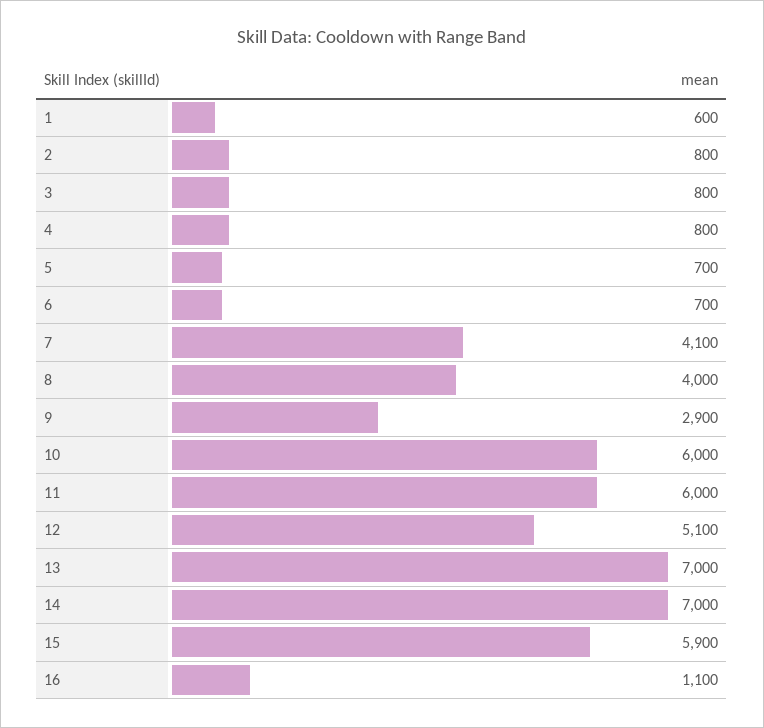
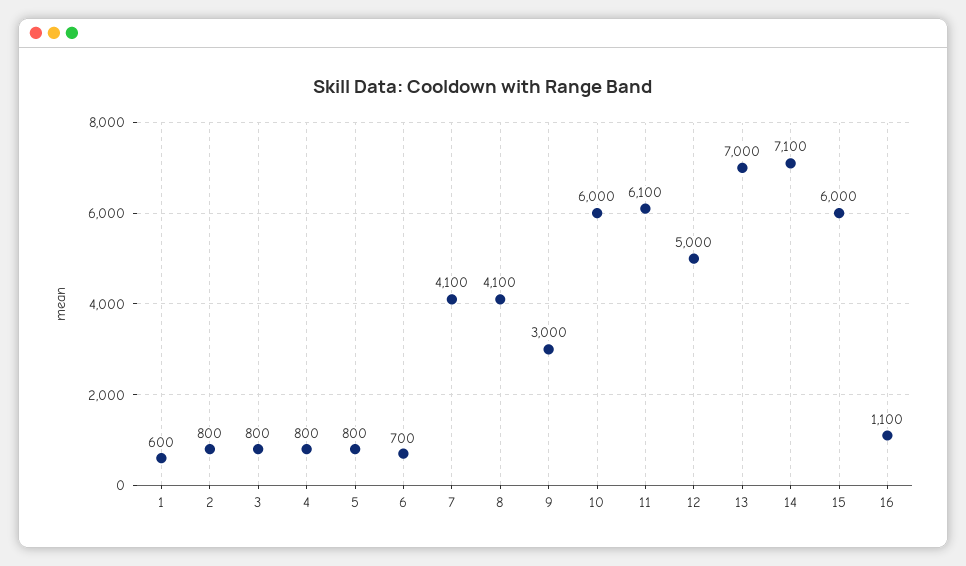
5: 700 -> 800
8: 4000 -> 4100
9: 2900 -> 3000
11: 6000 -> 6100
12: 5100 -> 5000
14: 7000 -> 7100
15: 5900 -> 6000

